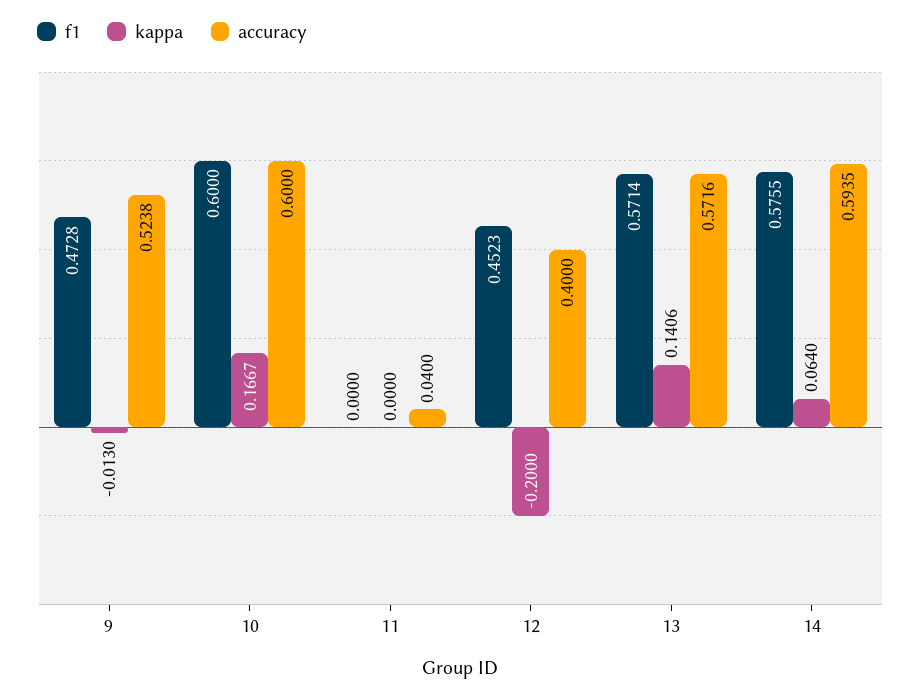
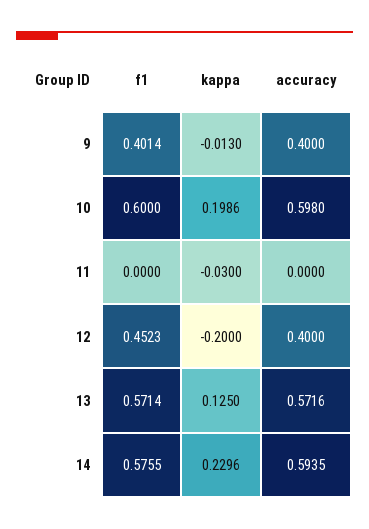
f1, 9: 0.4728 -> 0.4014
accuracy, 9: 0.5238 -> 0.4
kappa, 10: 0.1667 -> 0.1986
accuracy, 10: 0.6 -> 0.598
kappa, 11: 0 -> -0.03
accuracy, 11: 0.04 -> 0
kappa, 13: 0.1406 -> 0.125
kappa, 14: 0.064 -> 0.2296

